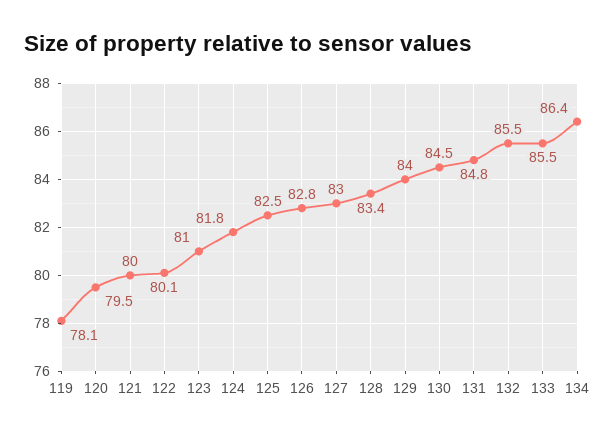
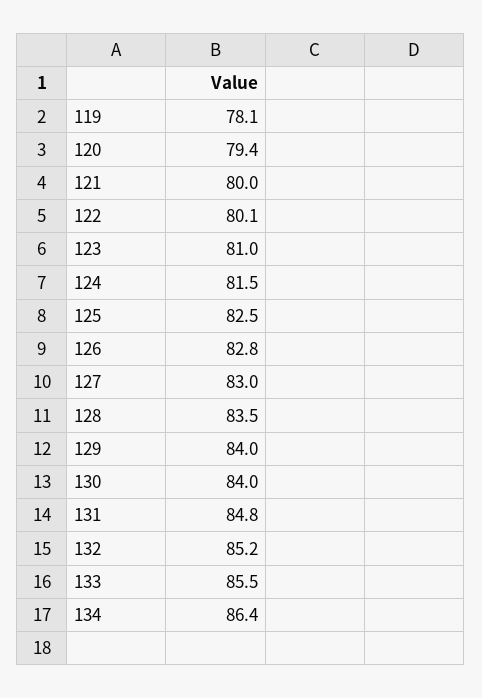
120: 79.5 -> 79.4
124: 81.8 -> 81.5
128: 83.4 -> 83.5
130: 84.5 -> 84
132: 85.5 -> 85.2

